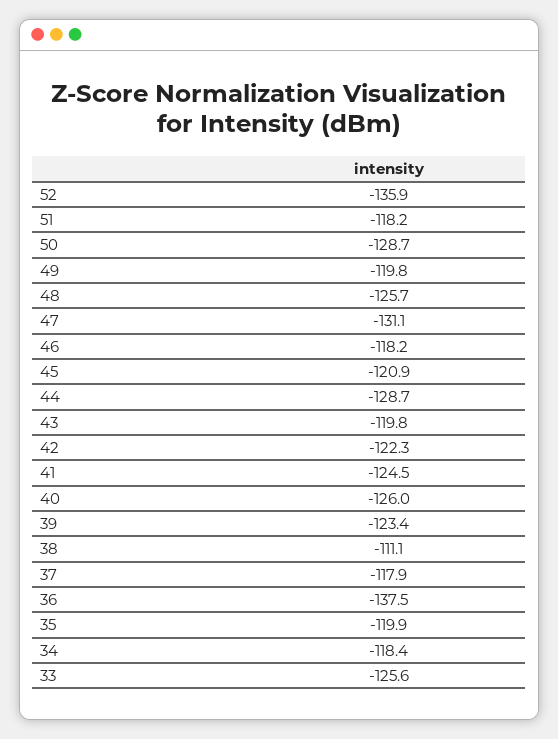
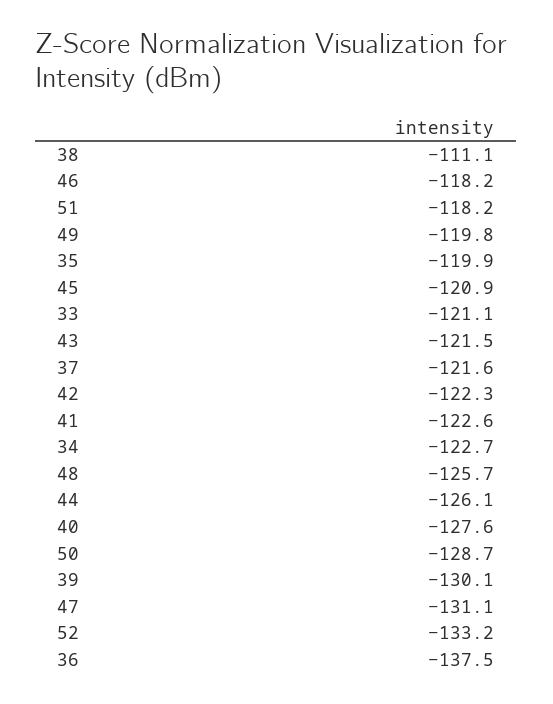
52: -135.9 -> -133.2
44: -128.7 -> -126.1
43: -119.8 -> -121.5
41: -124.5 -> -122.6
40: -126 -> -127.6
39: -123.4 -> -130.1
37: -117.9 -> -121.6
34: -118.4 -> -122.7
33: -125.6 -> -121.1

